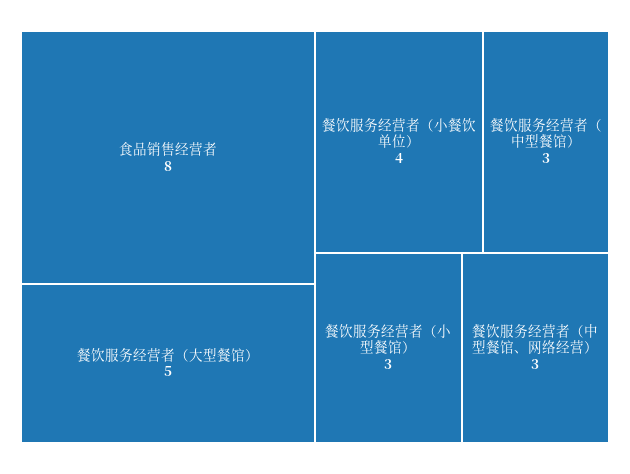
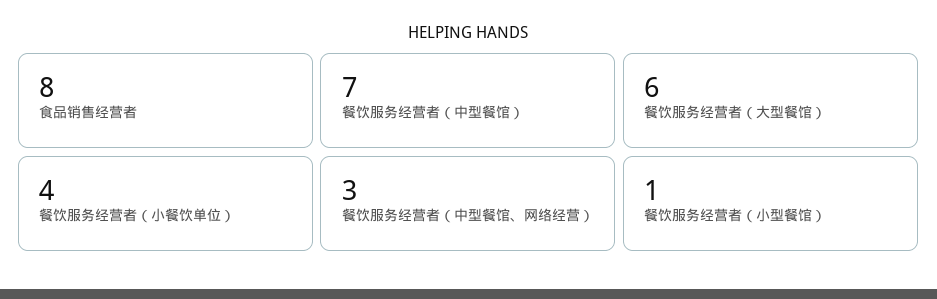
餐饮服务经营者（大型餐馆）: 5 -> 6
餐饮服务经营者（中型餐馆）: 3 -> 7
餐饮服务经营者（小型餐馆）: 3 -> 1

